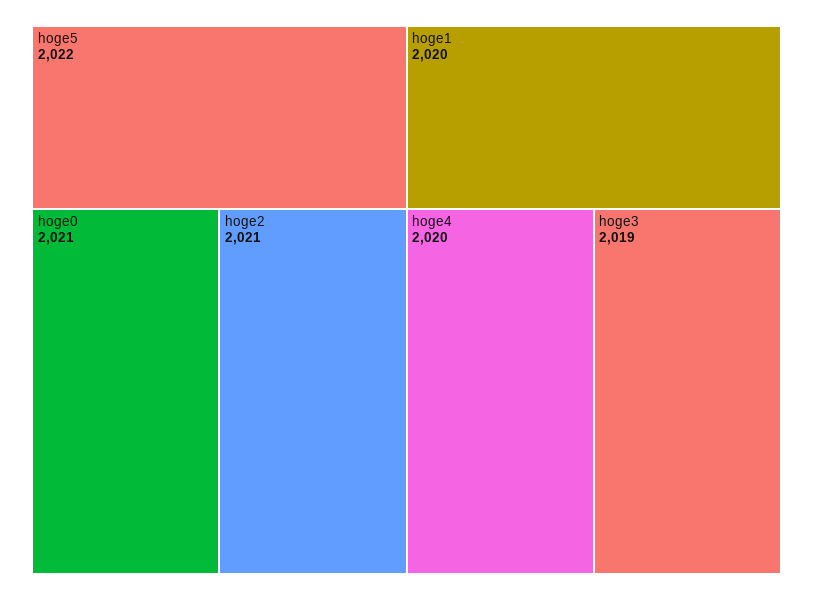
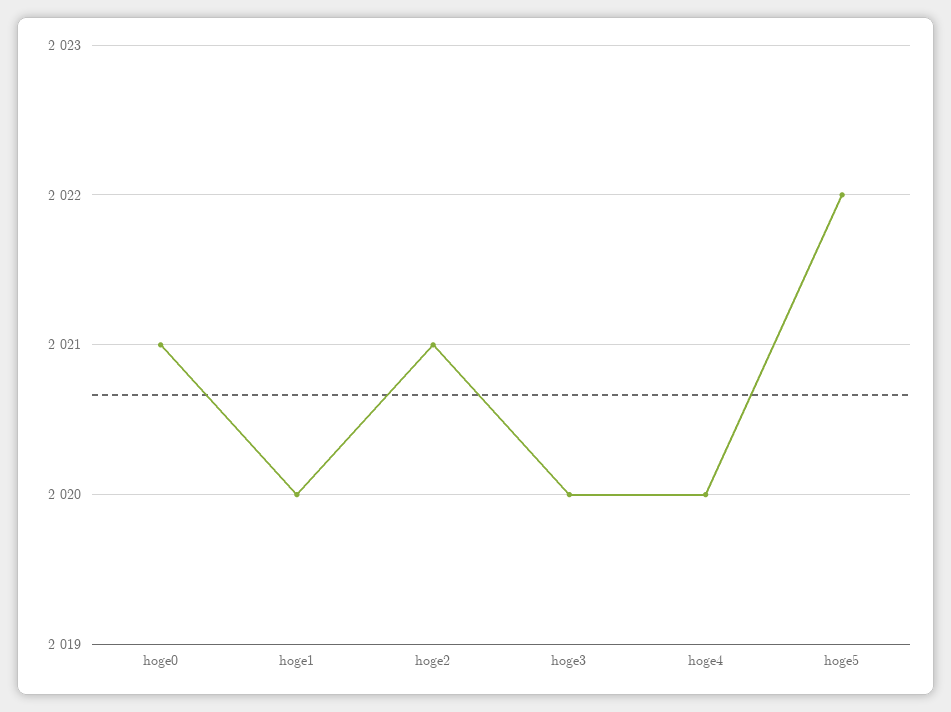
hoge3: 2019 -> 2020

